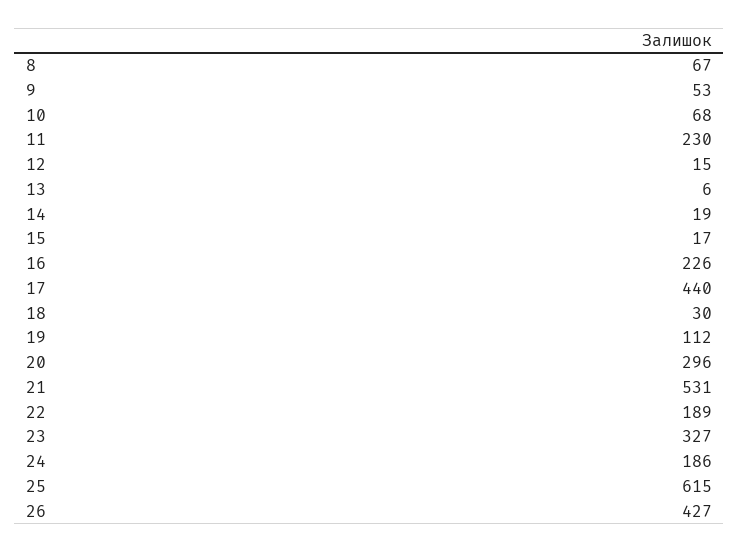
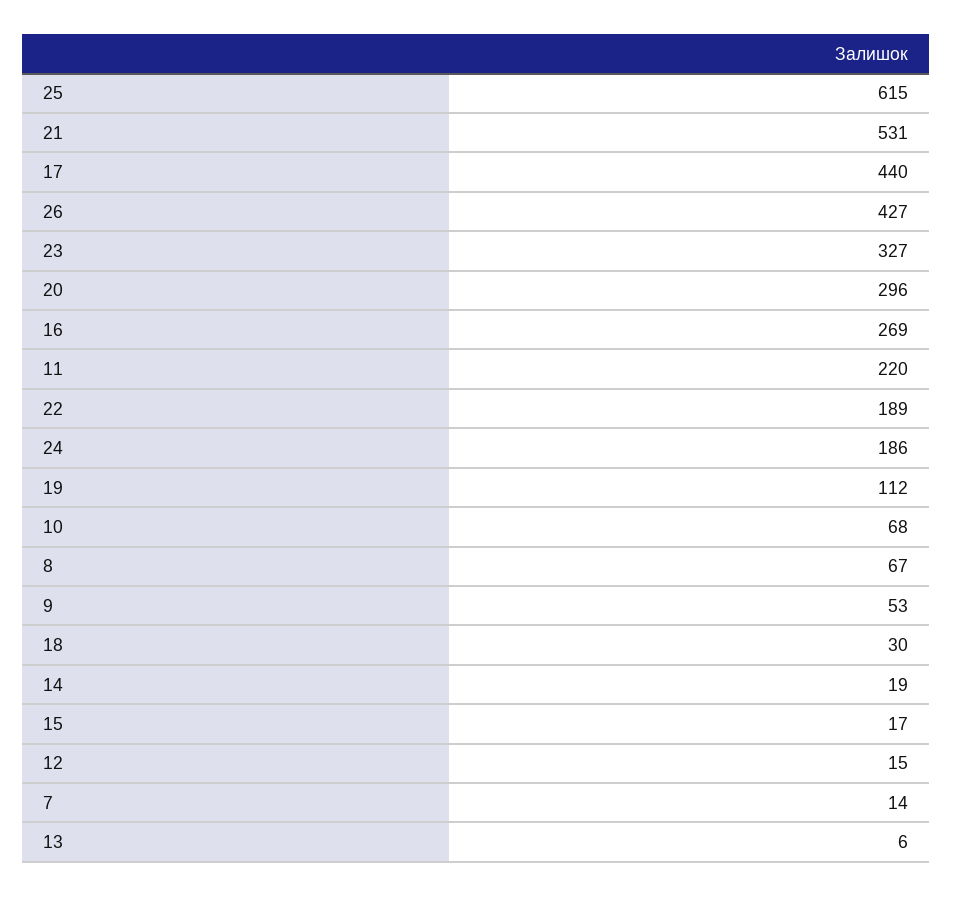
11: 230 -> 220
16: 226 -> 269
7: none -> 14

